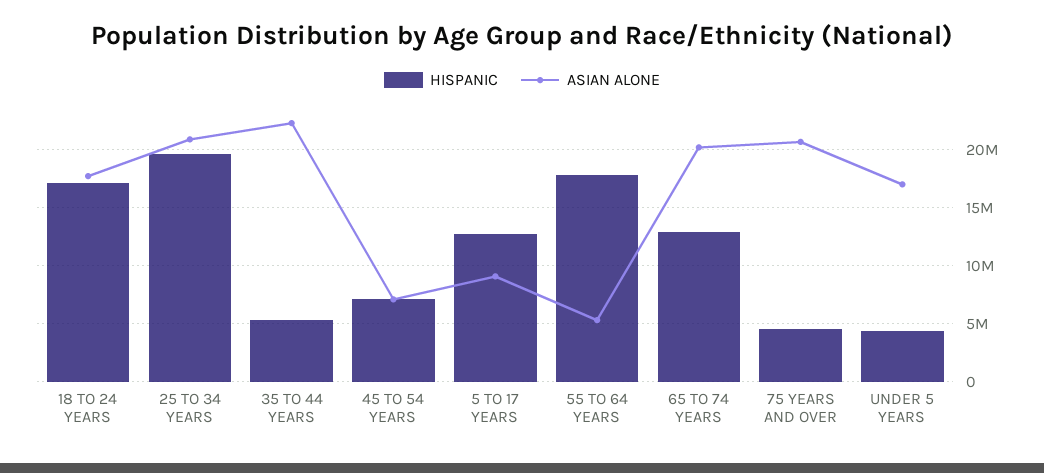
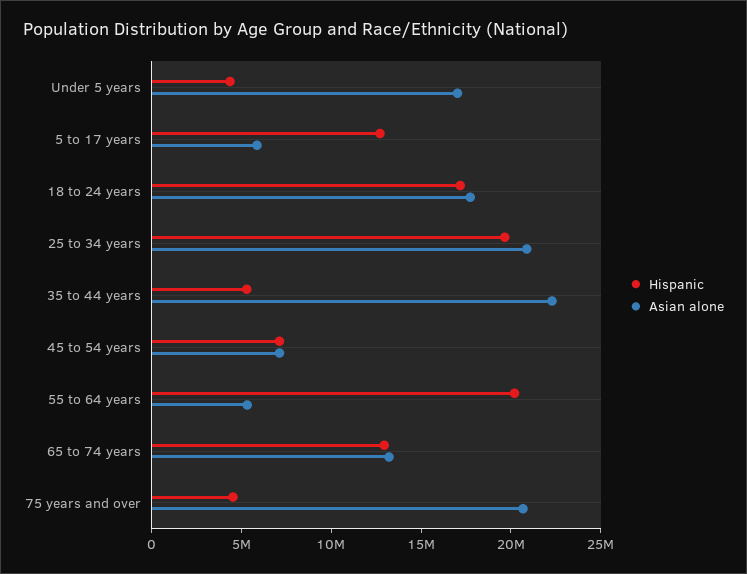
ASIAN ALONE, 5 TO 17 YEARS: 9000000 -> 6000000
HISPANIC, 55 TO 64 YEARS: 18000000 -> 20000000
ASIAN ALONE, 65 TO 74 YEARS: 20000000 -> 13000000

